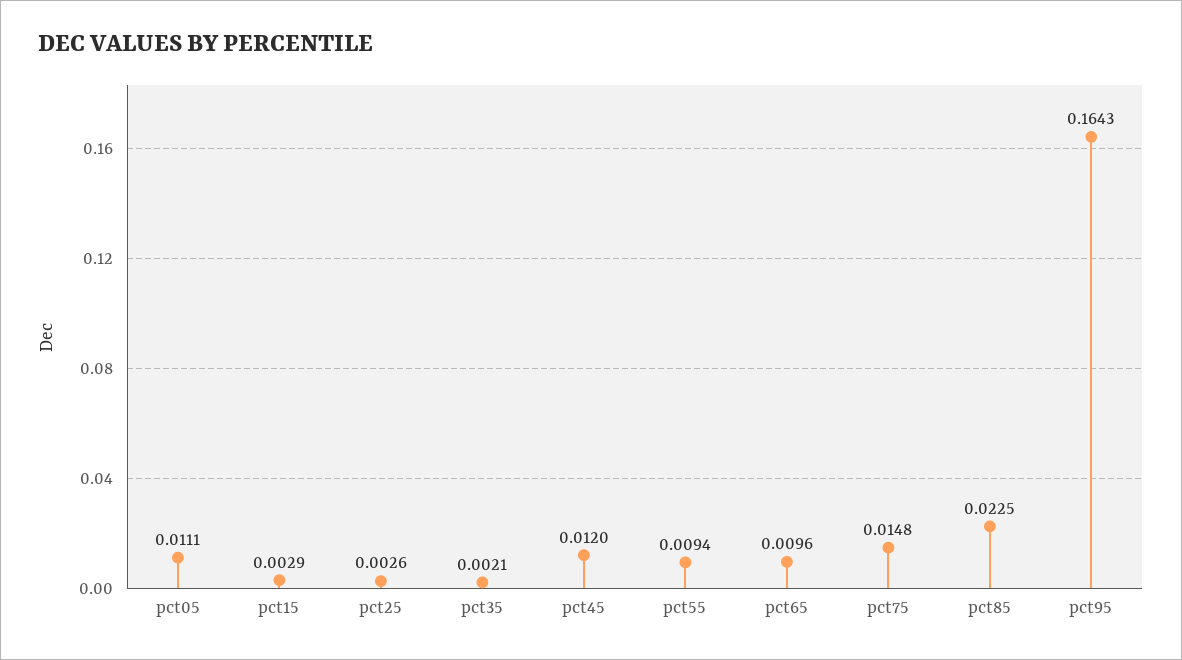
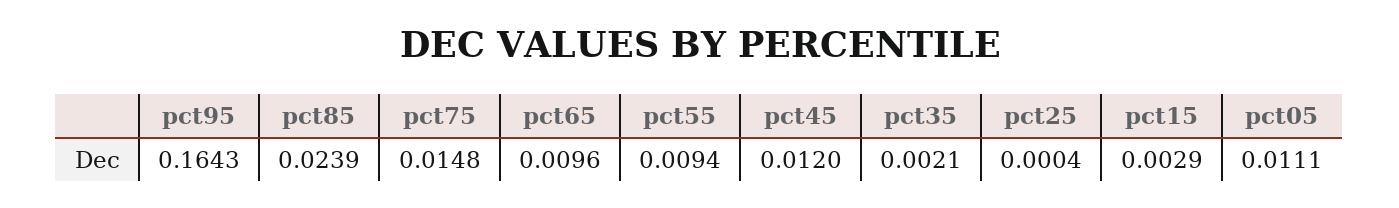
pct25: 0.0026 -> 0.0004
pct85: 0.0225 -> 0.0239

